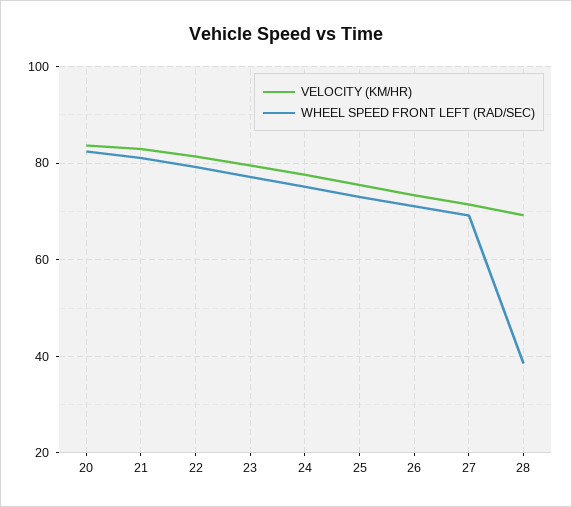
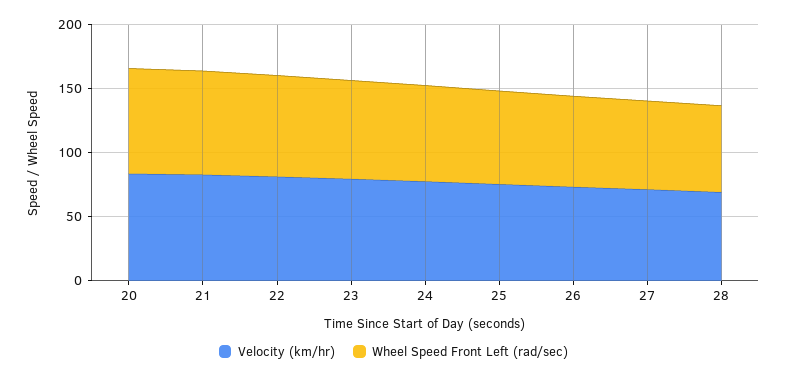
WHEEL SPEED FRONT LEFT (RAD/SEC), 28: 38 -> 70

